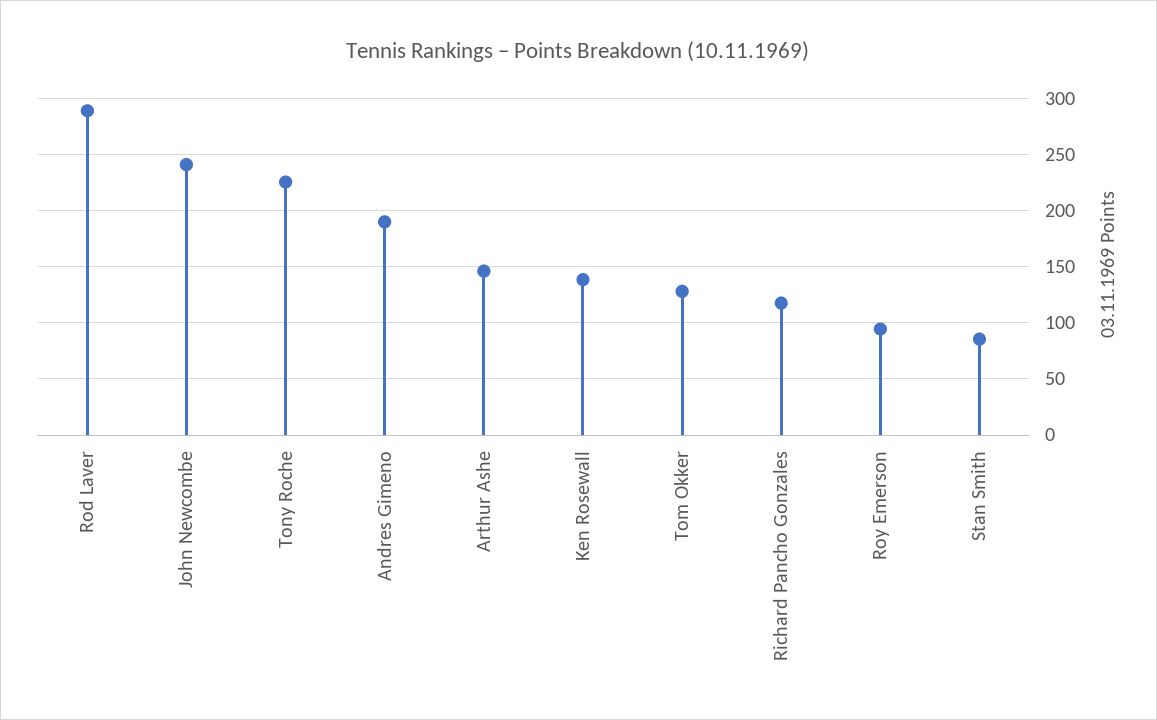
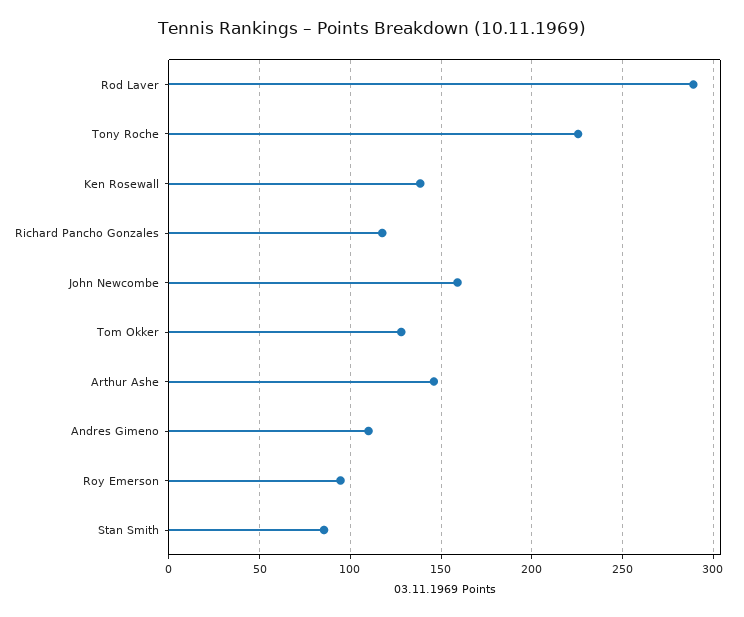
John Newcombe: 240 -> 160
Andres Gimeno: 190 -> 110

